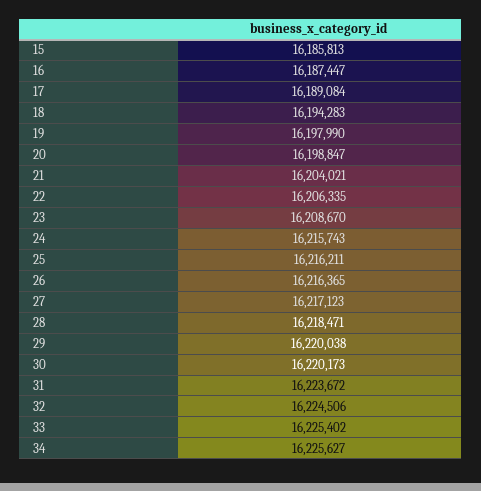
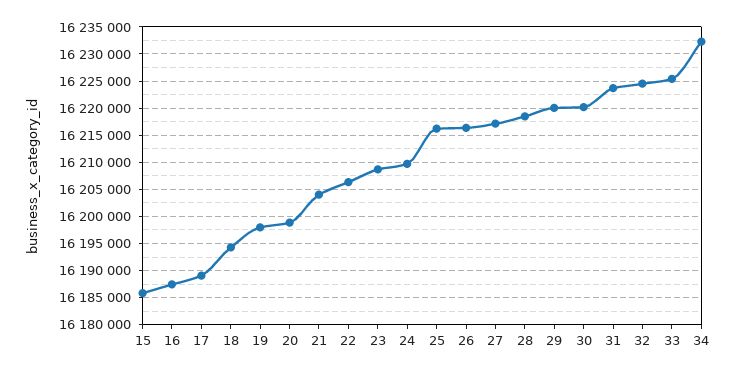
24: 16215743 -> 16210000
34: 16225627 -> 16232500

